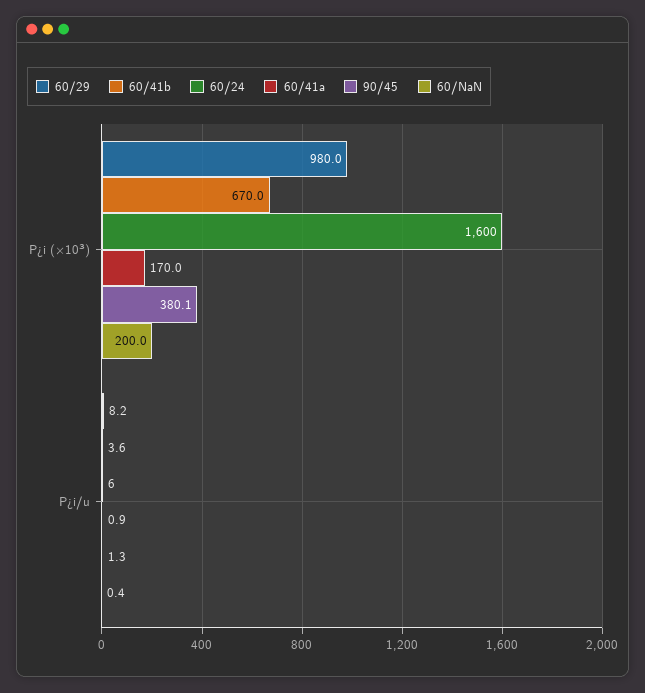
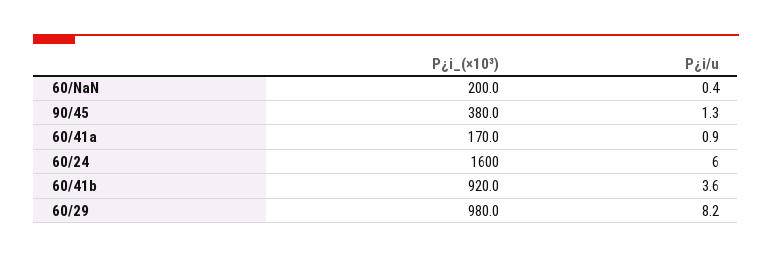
60/41b, P¿i (×10³): 670 -> 920
90/45, P¿i (×10³): 380.1 -> 380

